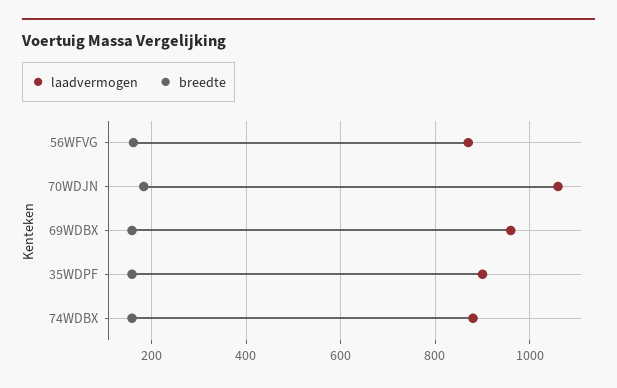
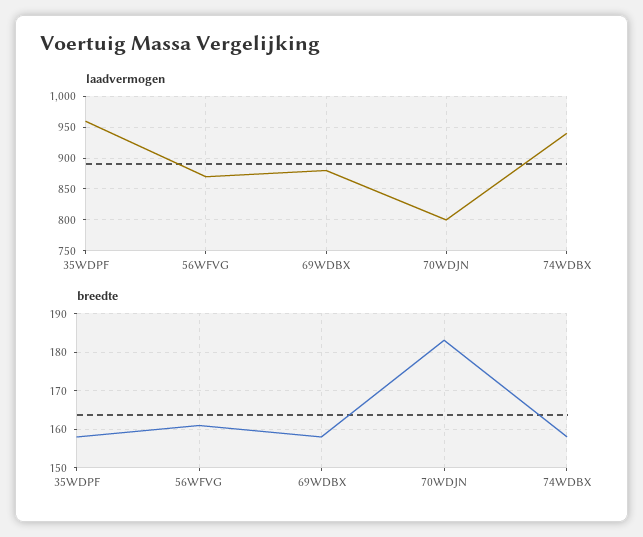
laadvermogen, 70WDJN: 1060 -> 800
laadvermogen, 69WDBX: 960 -> 880
laadvermogen, 35WDPF: 900 -> 960
laadvermogen, 74WDBX: 880 -> 940

